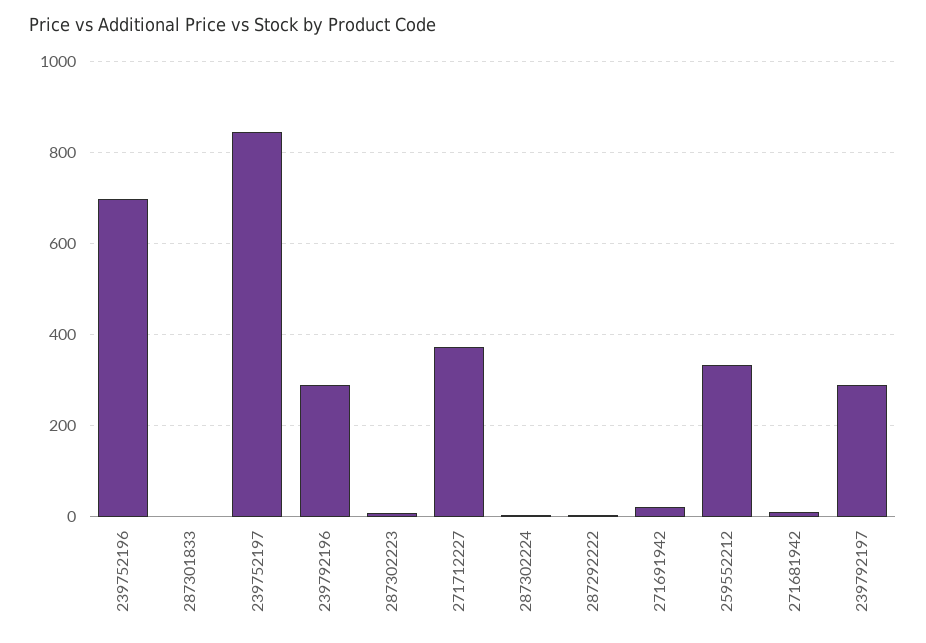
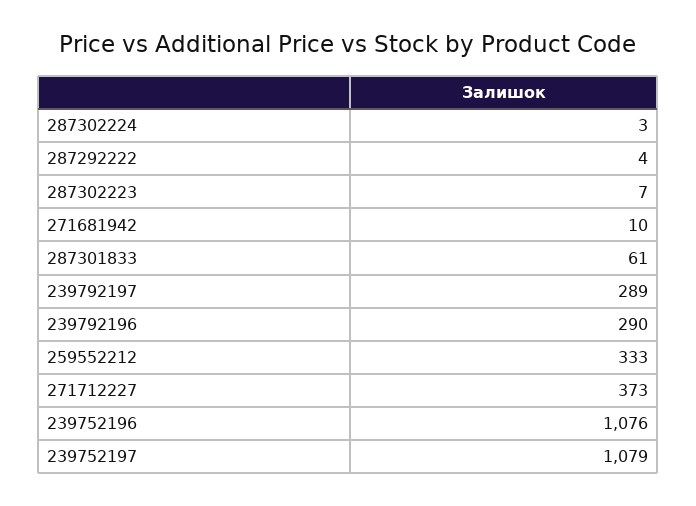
239752196: 700 -> 1076
287301833: 0 -> 61
239752197: 840 -> 1079
271691942: 20 -> none

